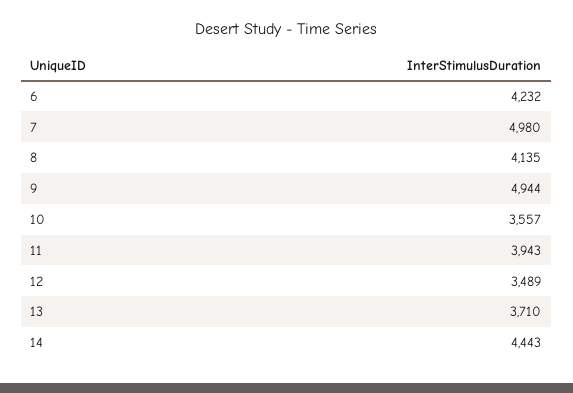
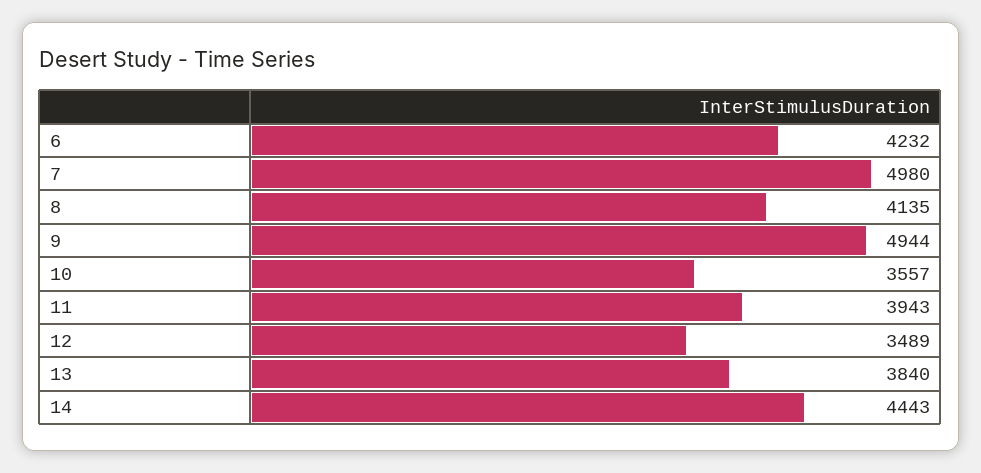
13: 3710 -> 3840

